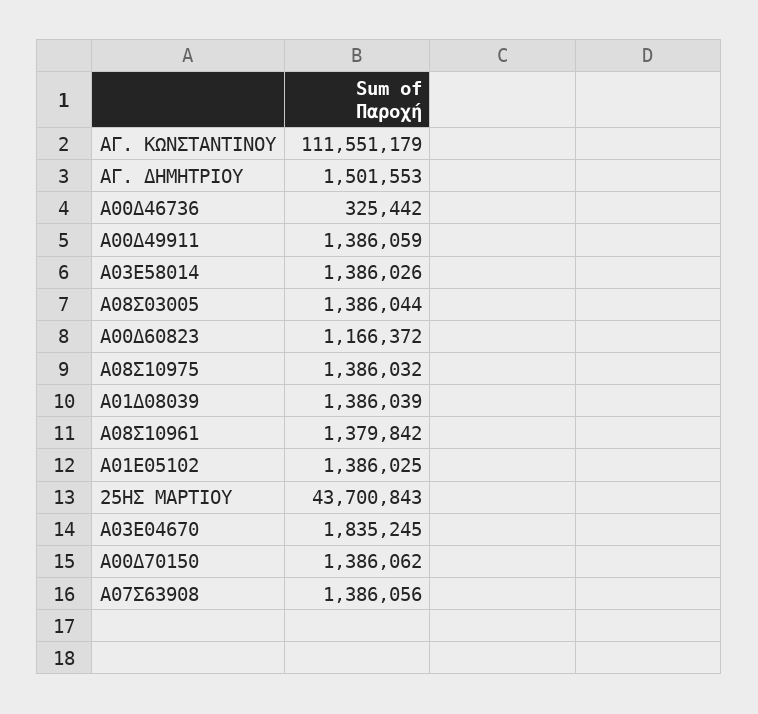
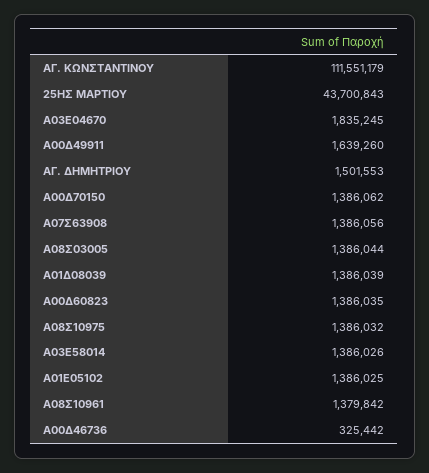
Α00Δ49911: 1386059 -> 1639260
Α00Δ60823: 1166372 -> 1386035

